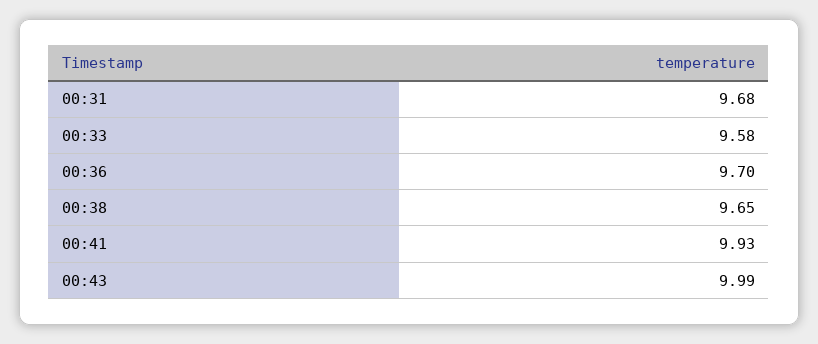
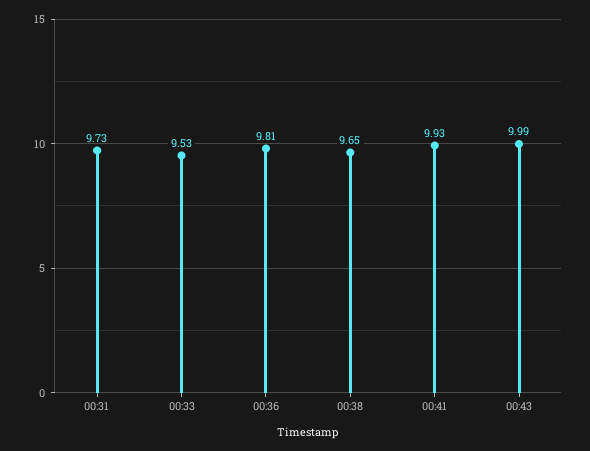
00:31: 9.68 -> 9.73
00:33: 9.58 -> 9.53
00:36: 9.7 -> 9.81

